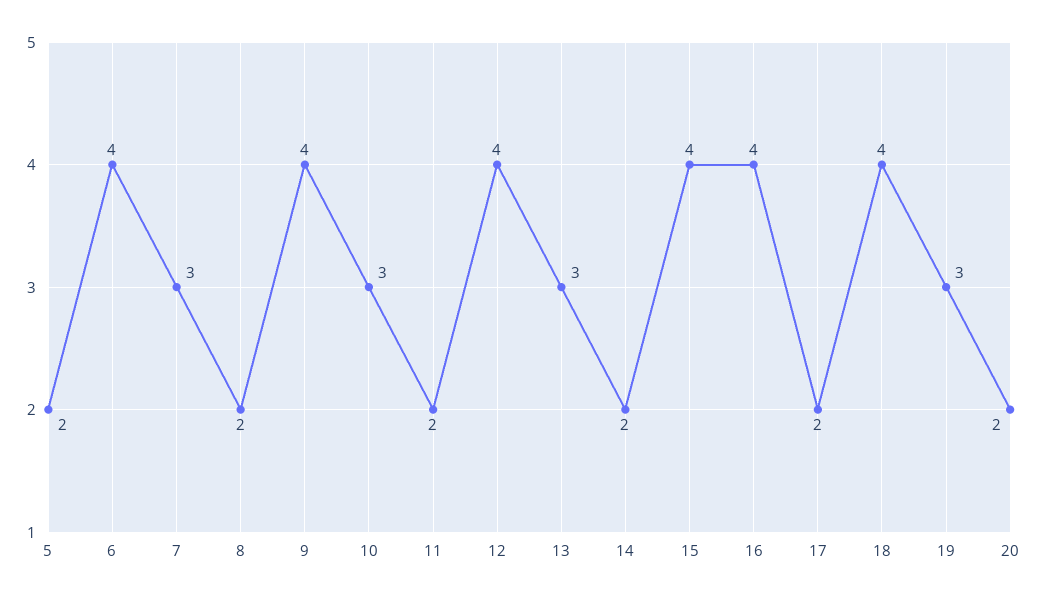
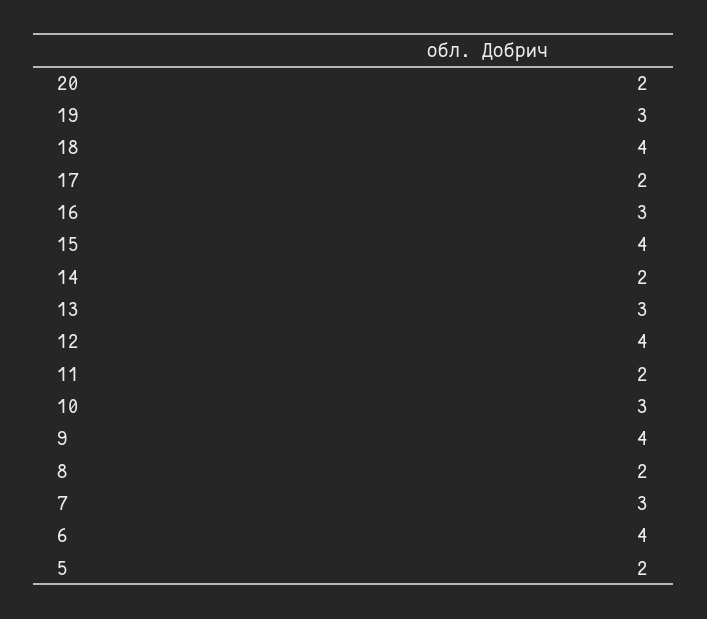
16: 4 -> 3

